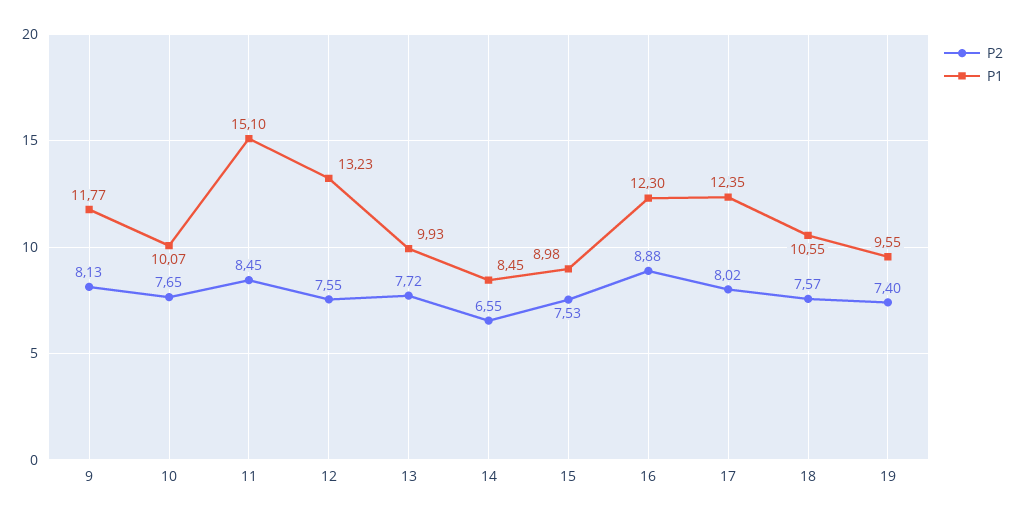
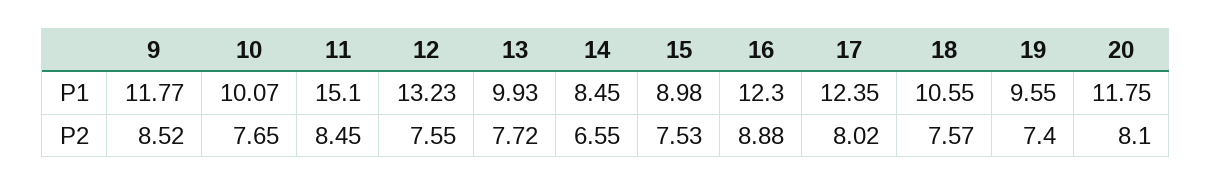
P2, 9: 8.13 -> 8.52
P1, 20: none -> 11.75
P2, 20: none -> 8.1

